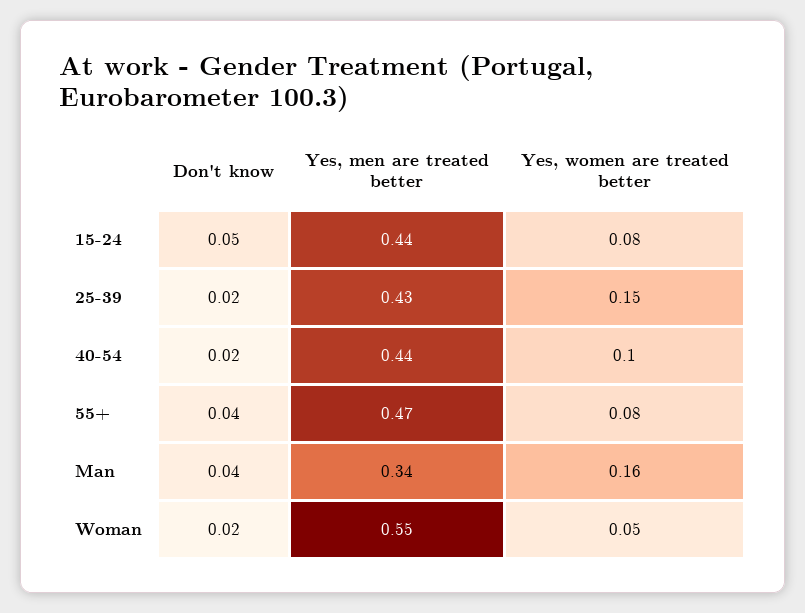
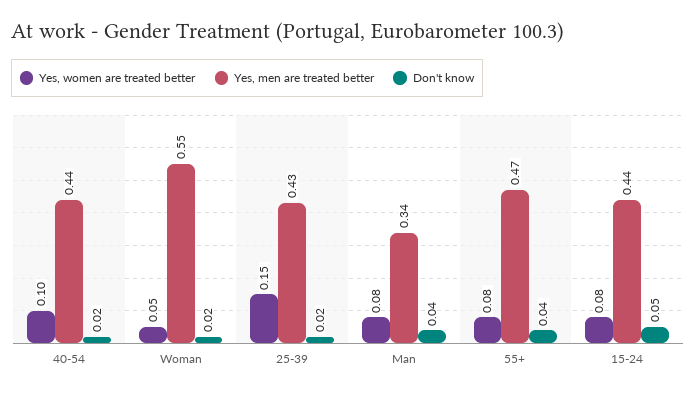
Yes, women are treated better, Man: 0.16 -> 0.08

